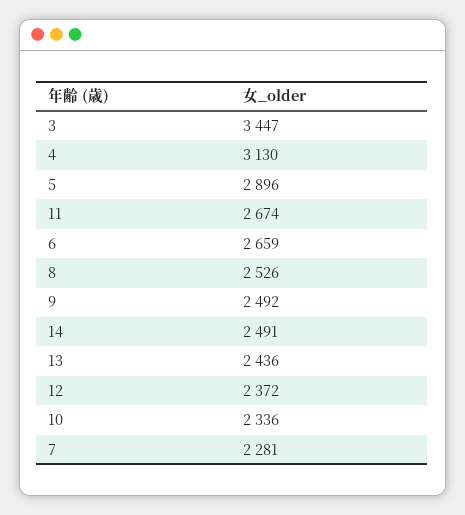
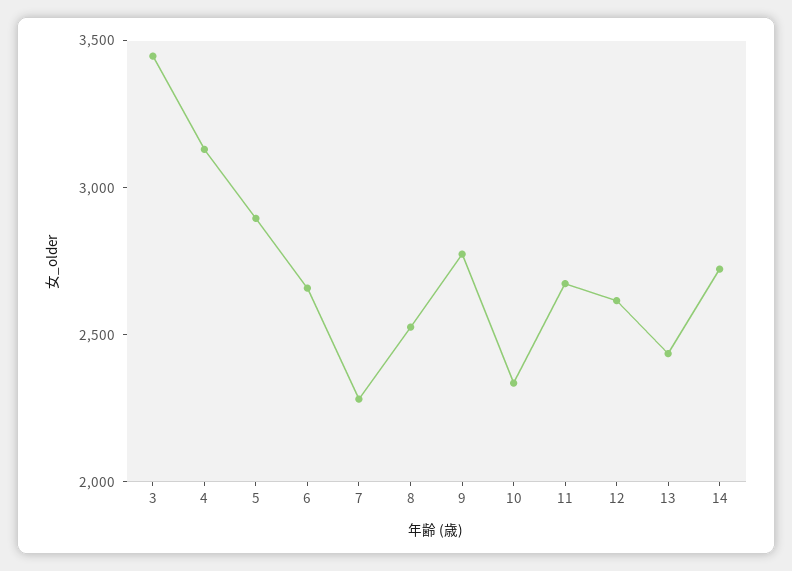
9: 2492 -> 2800
14: 2491 -> 2700
12: 2372 -> 2600

